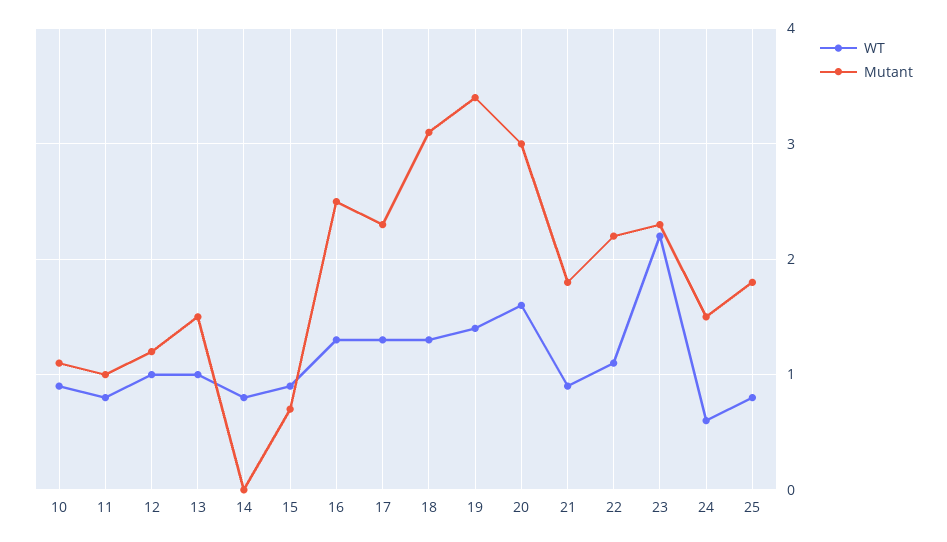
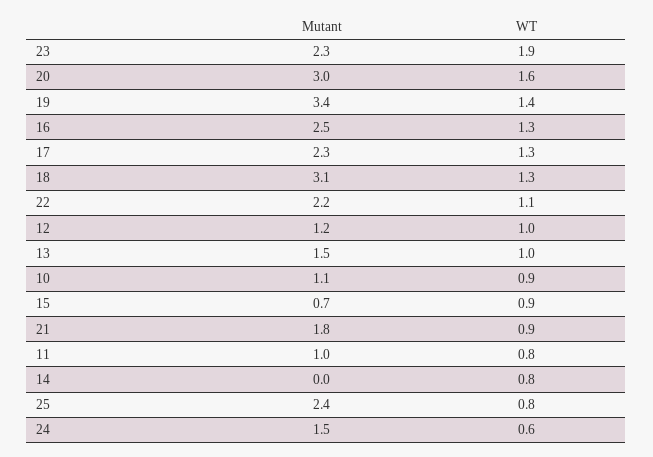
WT, 23: 2.2 -> 1.9
Mutant, 25: 1.8 -> 2.4

